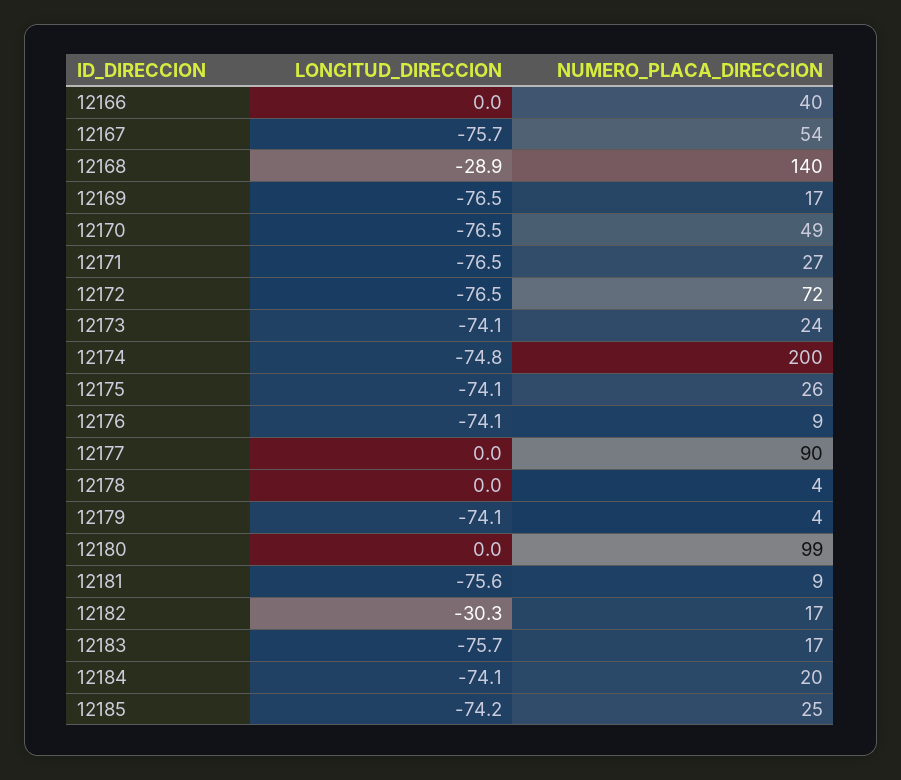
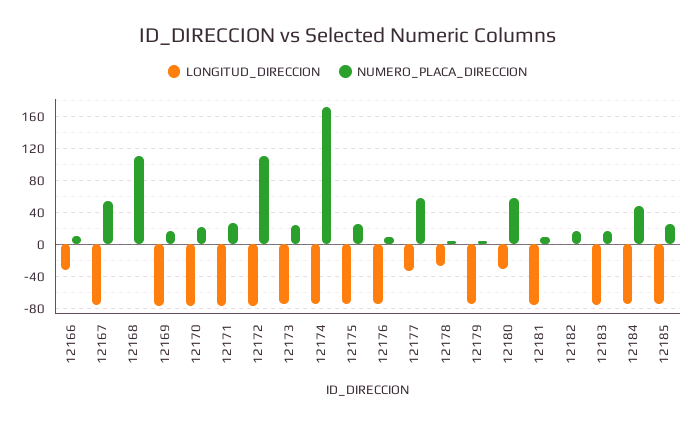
LONGITUD_DIRECCION, 12166: 0 -> -30
NUMERO_PLACA_DIRECCION, 12166: 40 -> 10
LONGITUD_DIRECCION, 12168: -28.9 -> 0
NUMERO_PLACA_DIRECCION, 12168: 140 -> 110
NUMERO_PLACA_DIRECCION, 12170: 49 -> 20
NUMERO_PLACA_DIRECCION, 12172: 72 -> 110
NUMERO_PLACA_DIRECCION, 12174: 200 -> 170
LONGITUD_DIRECCION, 12177: 0 -> -30
NUMERO_PLACA_DIRECCION, 12177: 90 -> 60
LONGITUD_DIRECCION, 12178: 0 -> -30
LONGITUD_DIRECCION, 12180: 0 -> -30
NUMERO_PLACA_DIRECCION, 12180: 99 -> 60
LONGITUD_DIRECCION, 12182: -30.3 -> 0
NUMERO_PLACA_DIRECCION, 12184: 20 -> 50

